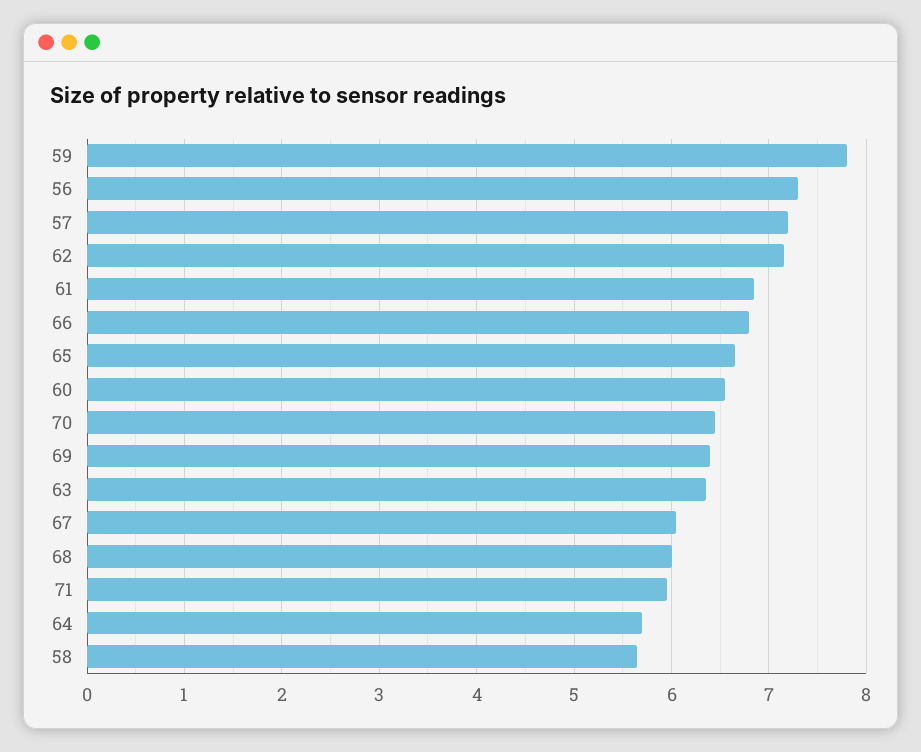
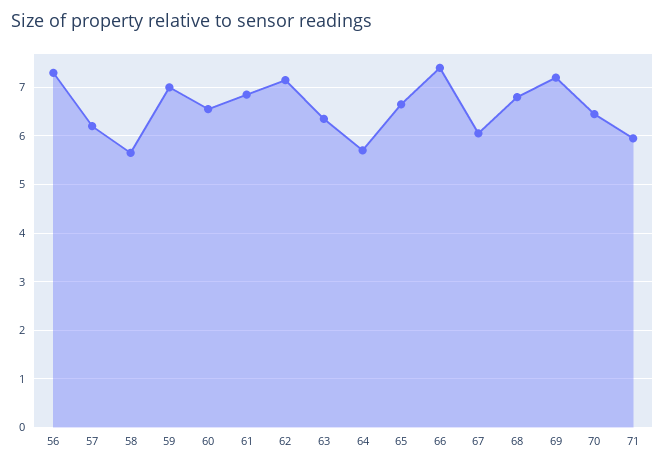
59: 7.8 -> 7
57: 7.2 -> 6.2
66: 6.8 -> 7.4
69: 6.4 -> 7.2
68: 6 -> 6.8

